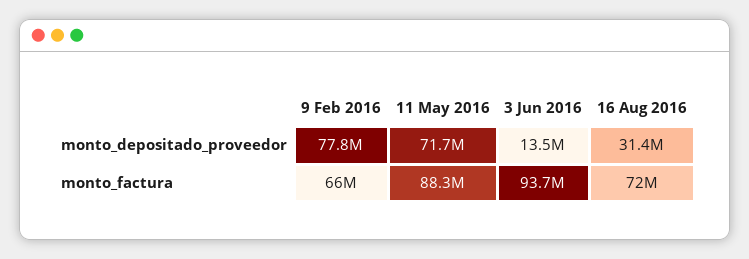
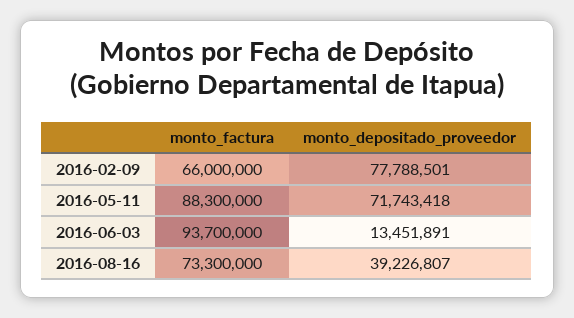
16 Aug 2016, monto_depositado_proveedor: 31400000 -> 39226807
16 Aug 2016, monto_factura: 72000000 -> 73300000

